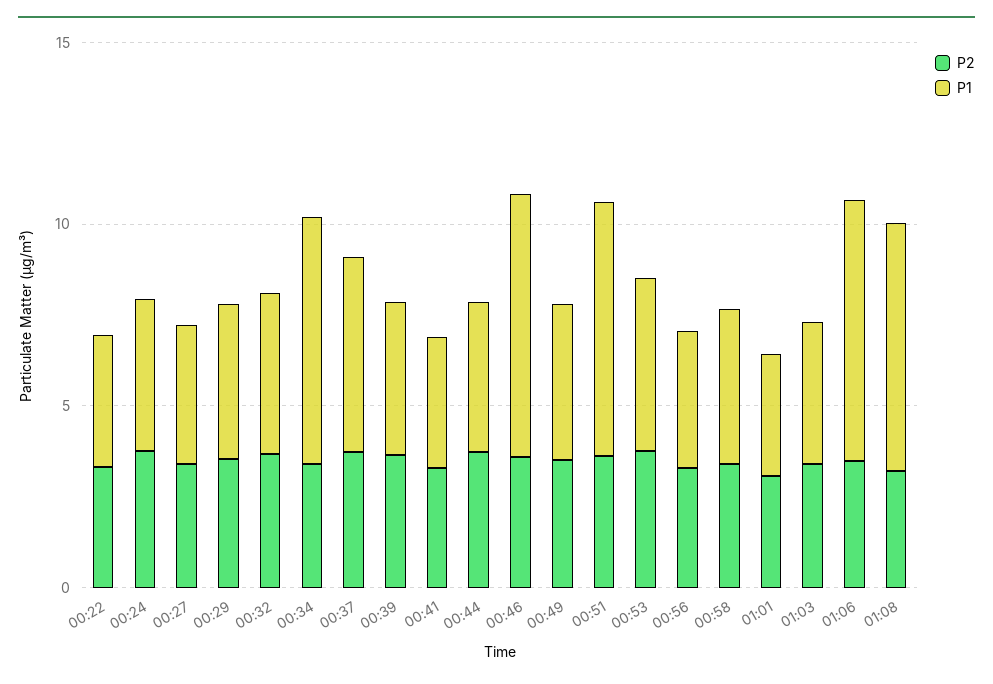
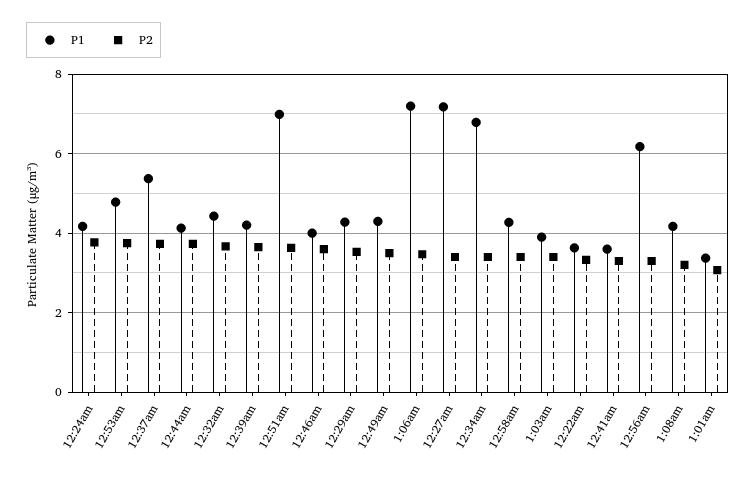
P1, 00:27: 4 -> 7.2
P1, 00:46: 7 -> 4
P1, 00:56: 4 -> 6.2
P1, 01:08: 7 -> 4.2

